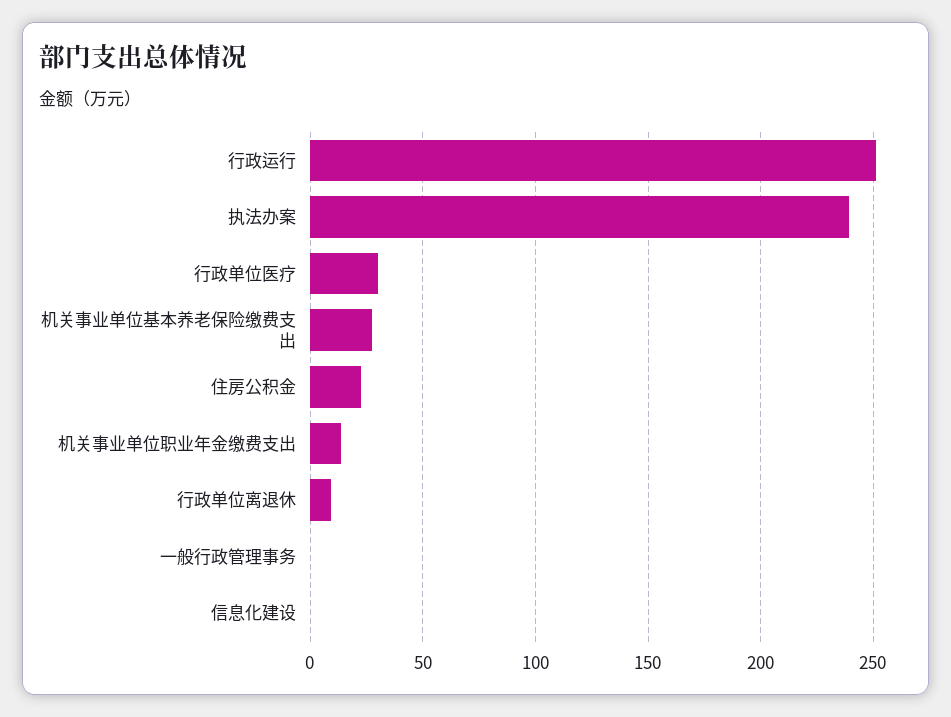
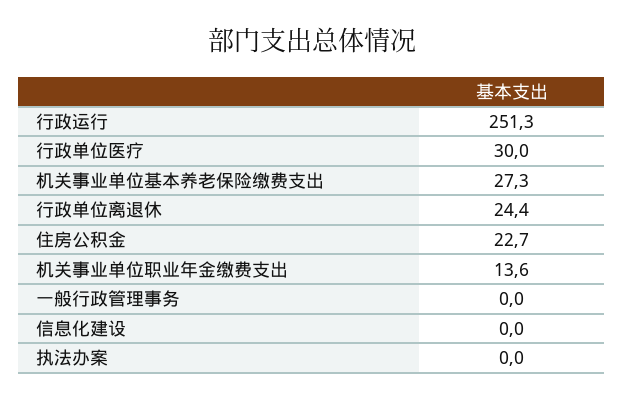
执法办案: 240 -> 0
行政单位离退休: 10 -> 24.4

